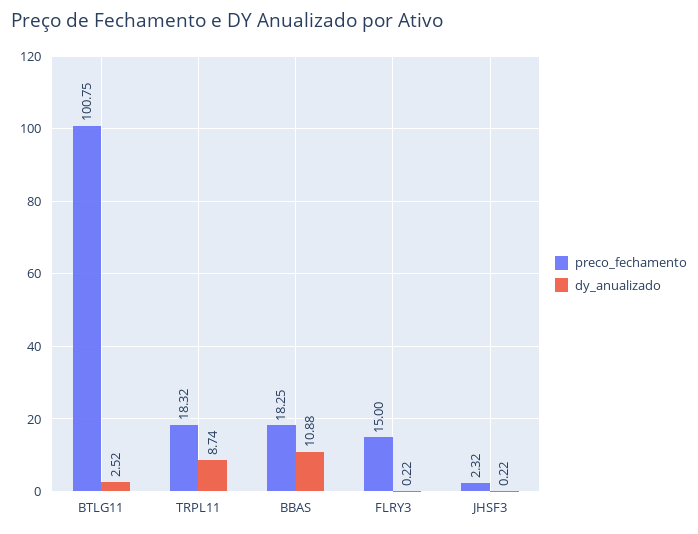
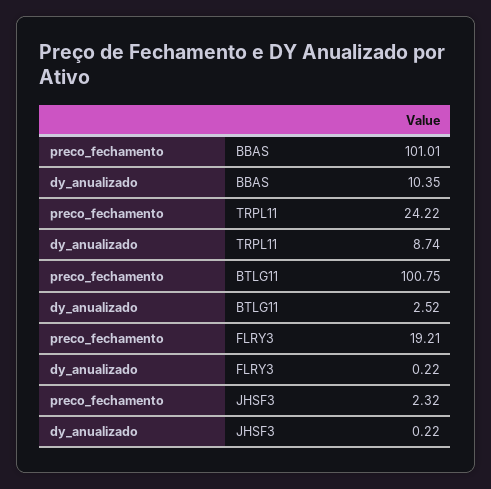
preco_fechamento, TRPL11: 18.32 -> 24.22
preco_fechamento, BBAS: 18.25 -> 101.01
dy_anualizado, BBAS: 10.88 -> 10.35
preco_fechamento, FLRY3: 15 -> 19.21

